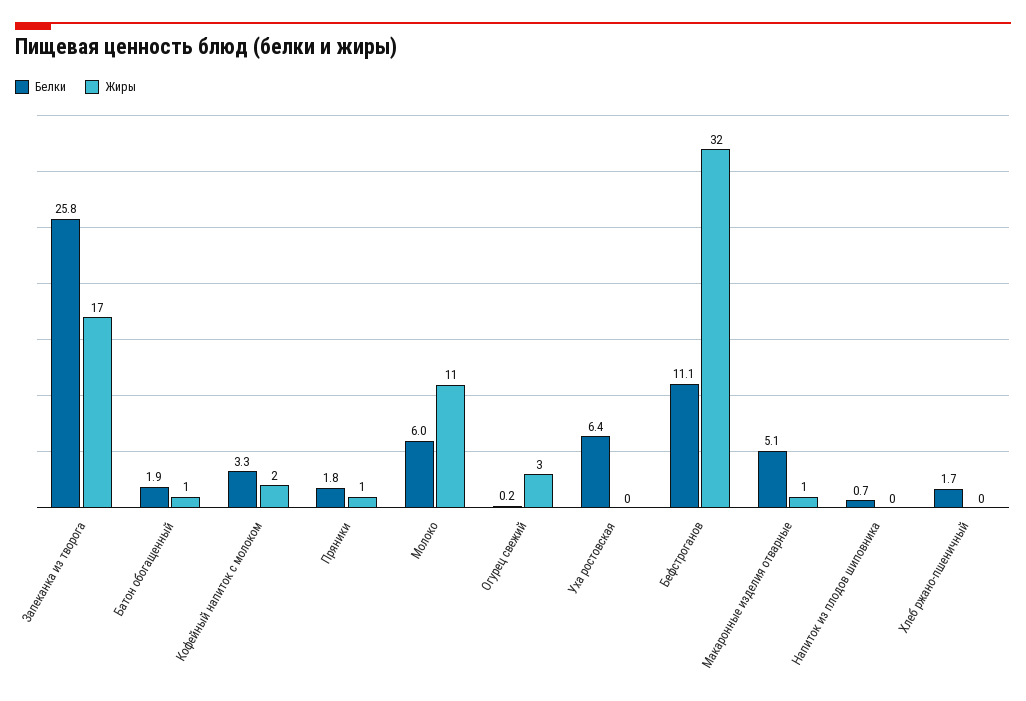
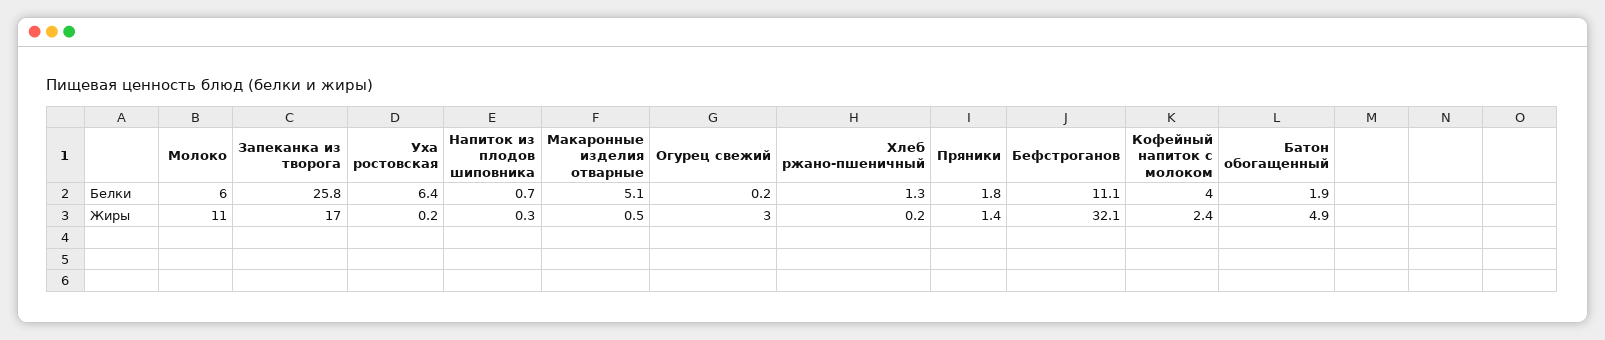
Жиры, Батон обогащенный: 1 -> 4.9
Белки, Кофейный напиток с молоком: 3.3 -> 4
Белки, Хлеб ржано-пшеничный: 1.7 -> 1.3

